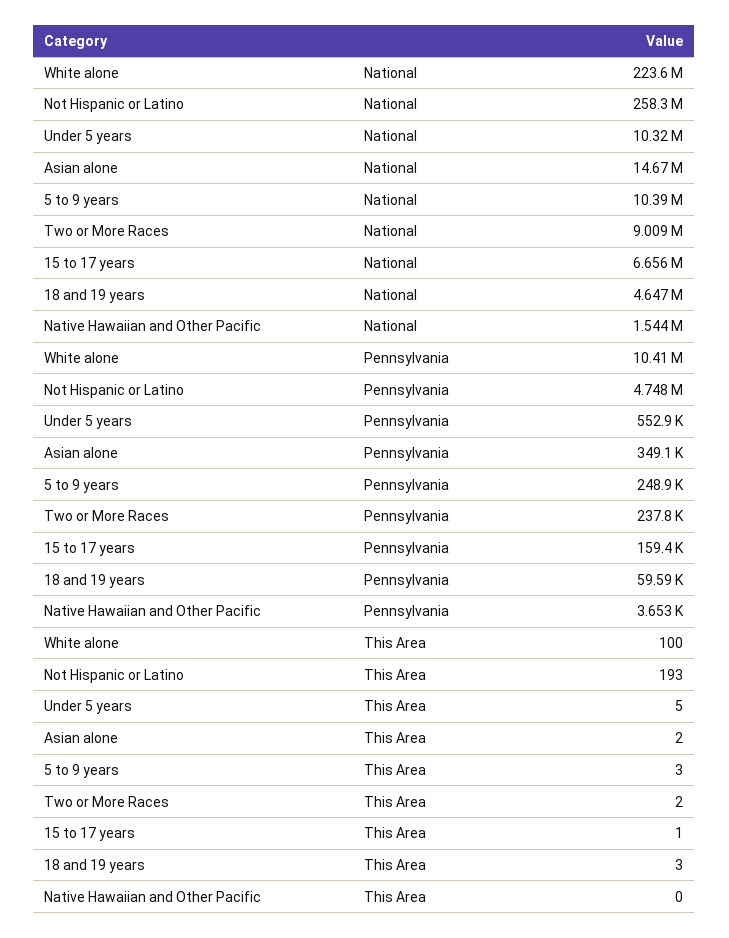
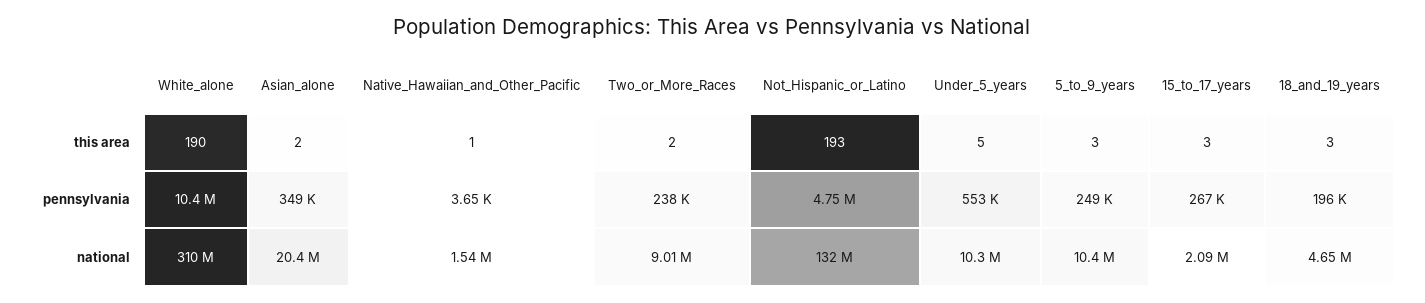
White alone, National: 223600000 -> 310000000
Not Hispanic or Latino, National: 258300000 -> 132000000
Asian alone, National: 14670000 -> 20400000
15 to 17 years, National: 6656000 -> 2090000
15 to 17 years, Pennsylvania: 159400 -> 267000
18 and 19 years, Pennsylvania: 59590 -> 196000
White alone, This Area: 100 -> 190
15 to 17 years, This Area: 1 -> 3
Native Hawaiian and Other Pacific, This Area: 0 -> 1

